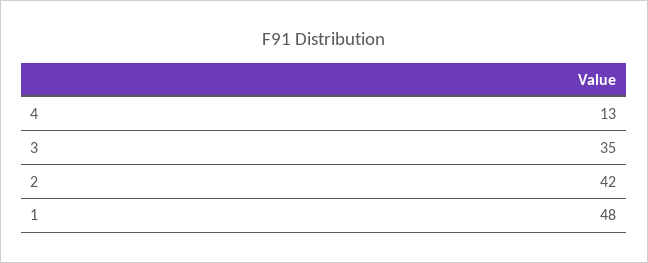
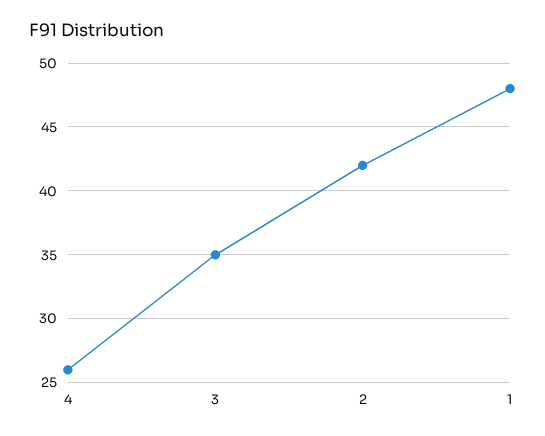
4: 13 -> 26

